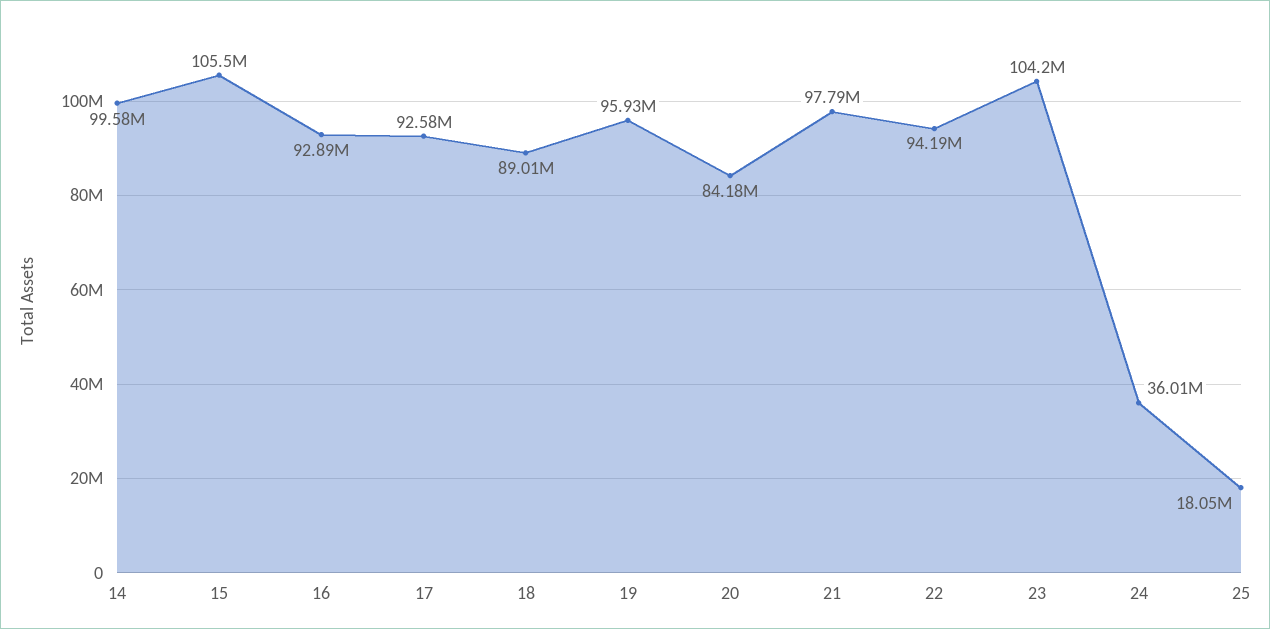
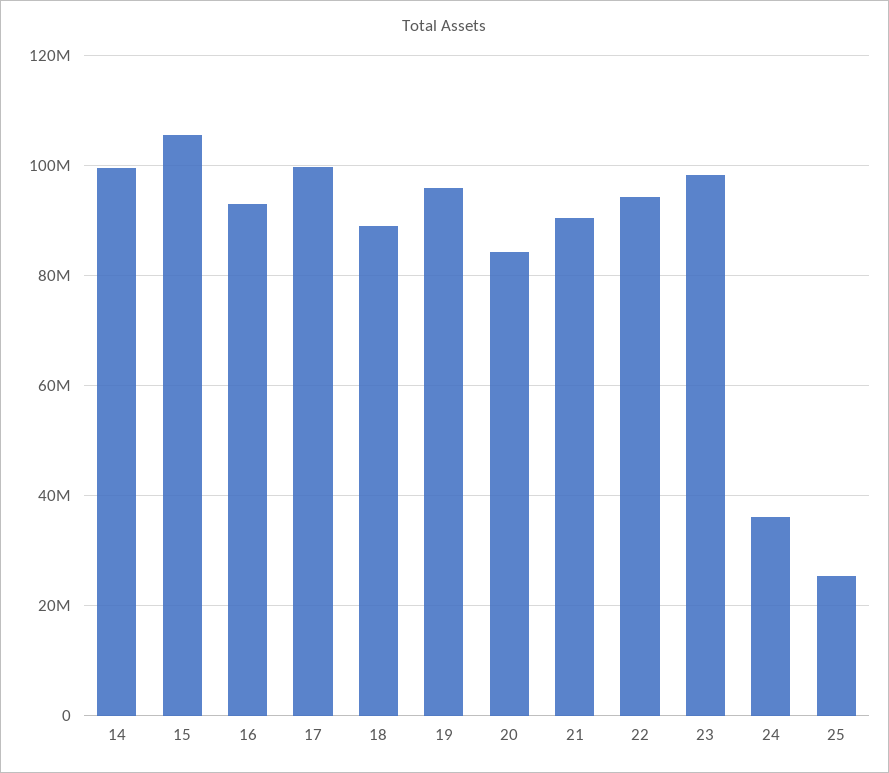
17: 92580000 -> 100000000
21: 97790000 -> 90000000
23: 104200000 -> 98000000
25: 18050000 -> 26000000

